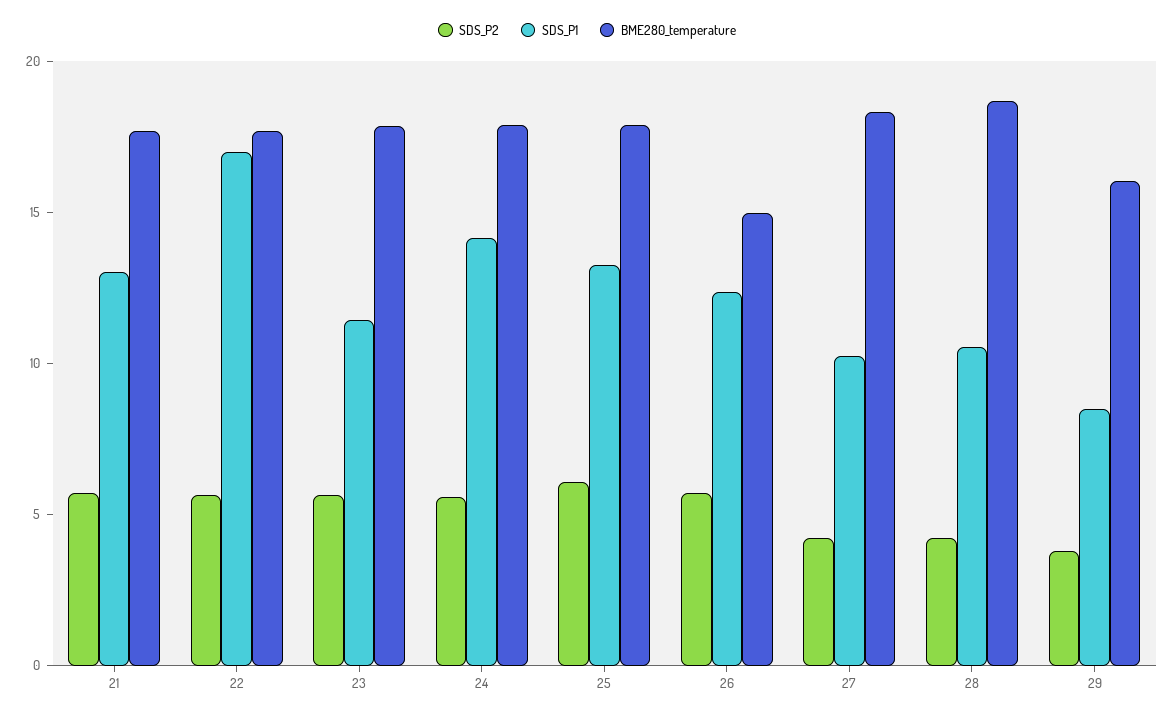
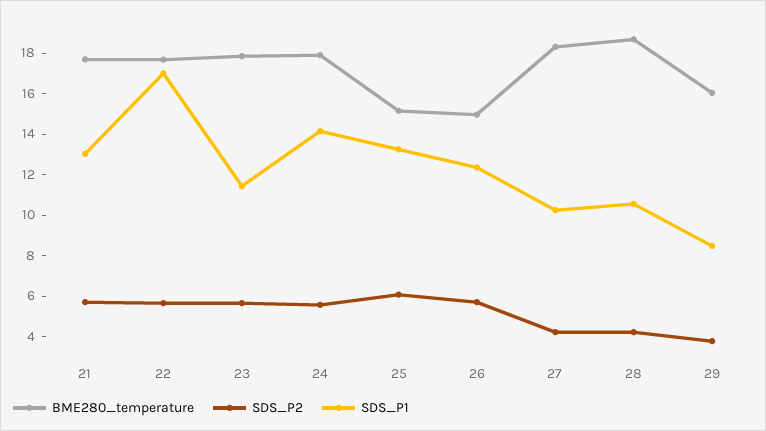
BME280_temperature, 25: 18 -> 15

